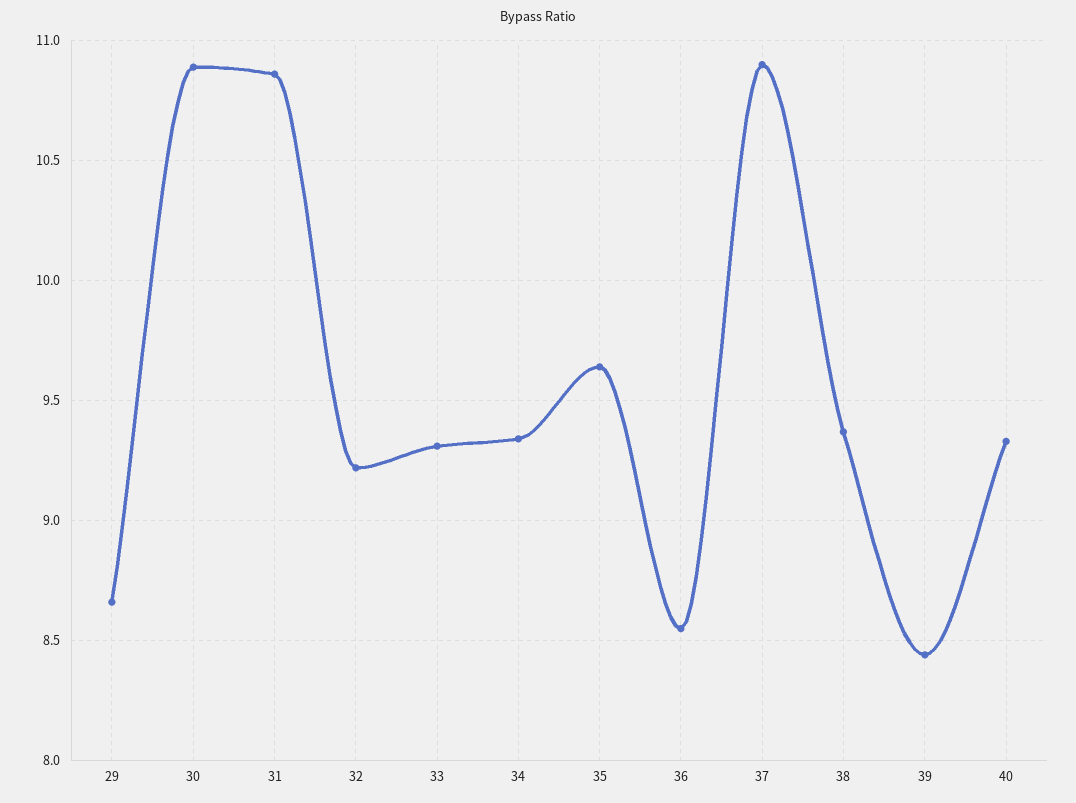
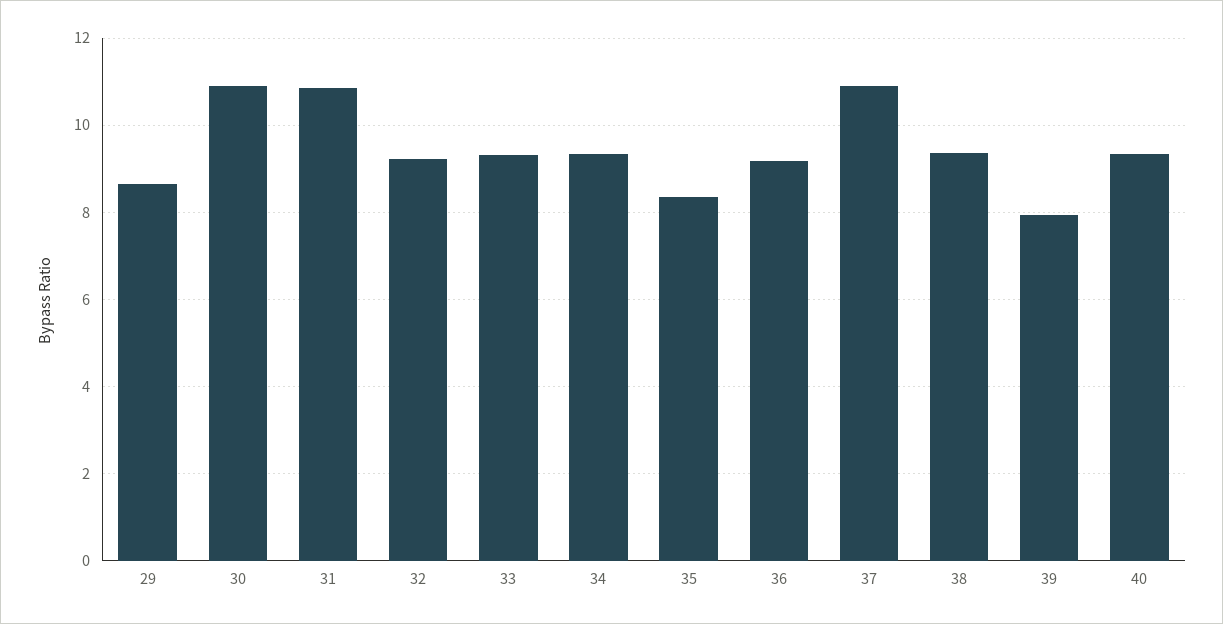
35: 9.65 -> 8.4
36: 8.55 -> 9.2
39: 8.45 -> 8

